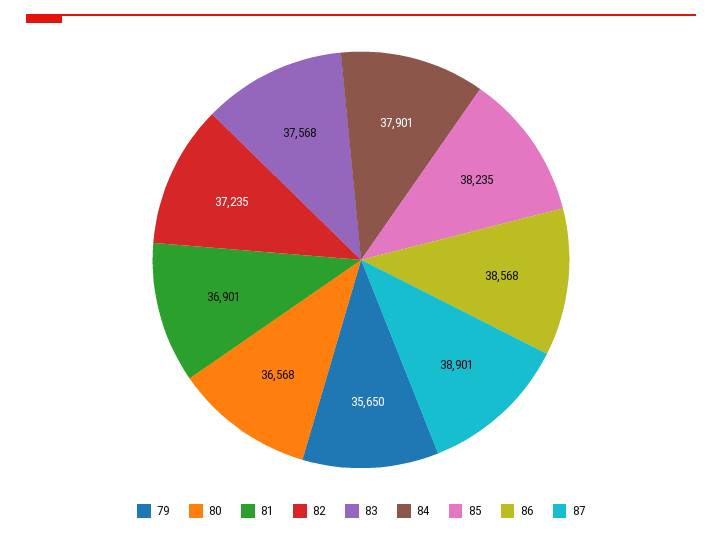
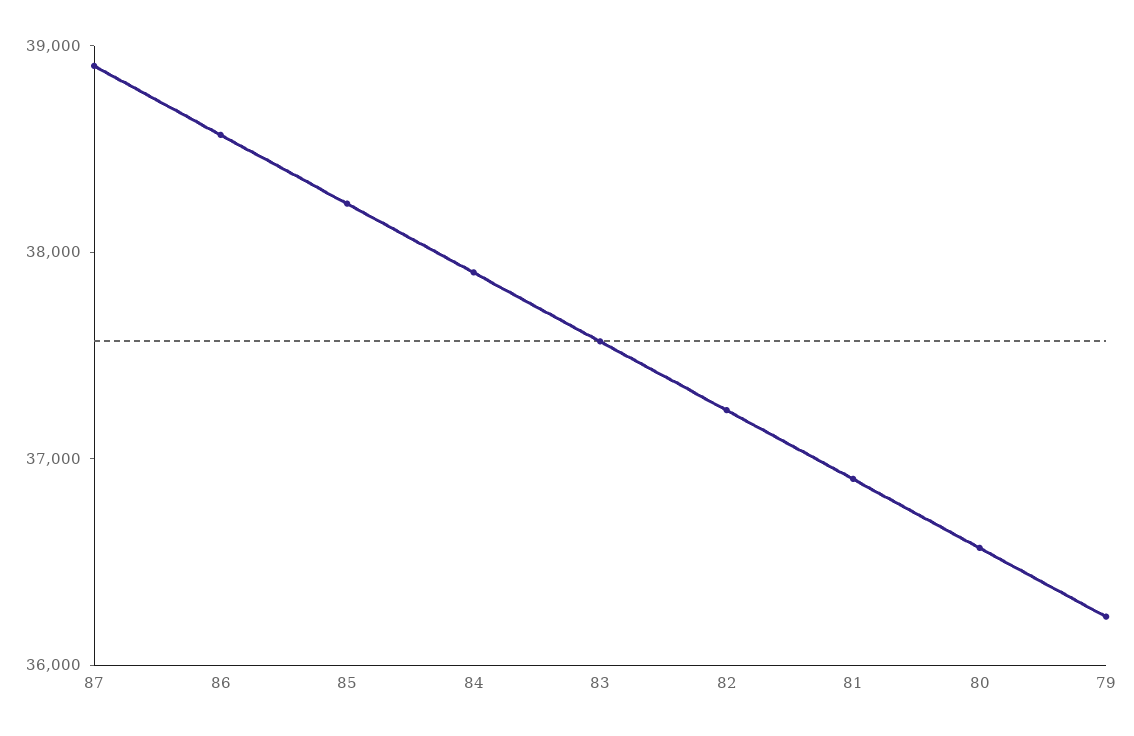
79: 35650 -> 36200

